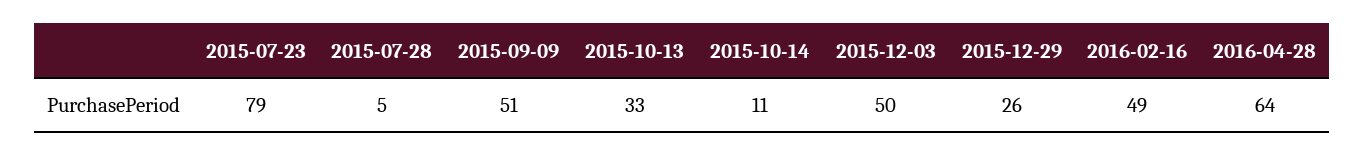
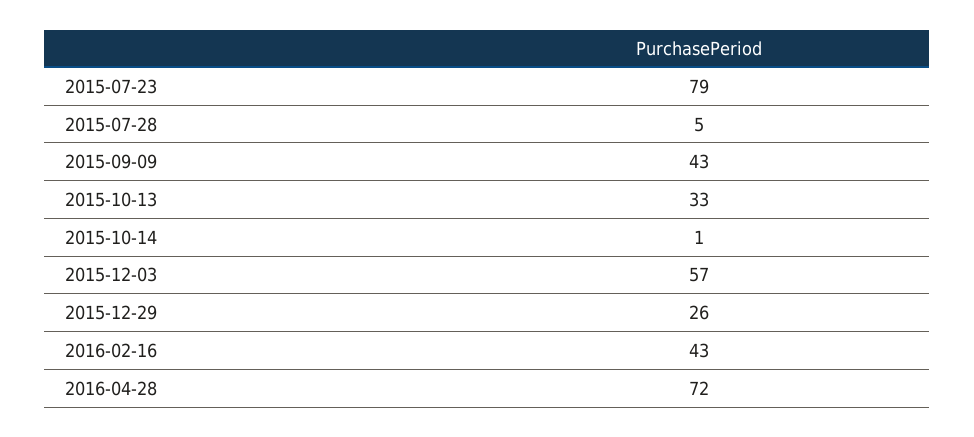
2015-09-09: 51 -> 43
2015-10-14: 11 -> 1
2015-12-03: 50 -> 57
2016-02-16: 49 -> 43
2016-04-28: 64 -> 72

